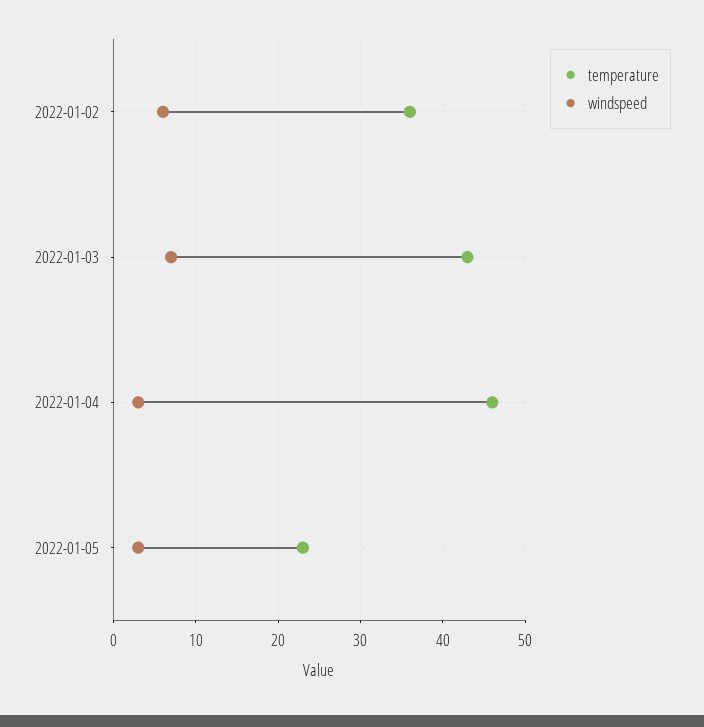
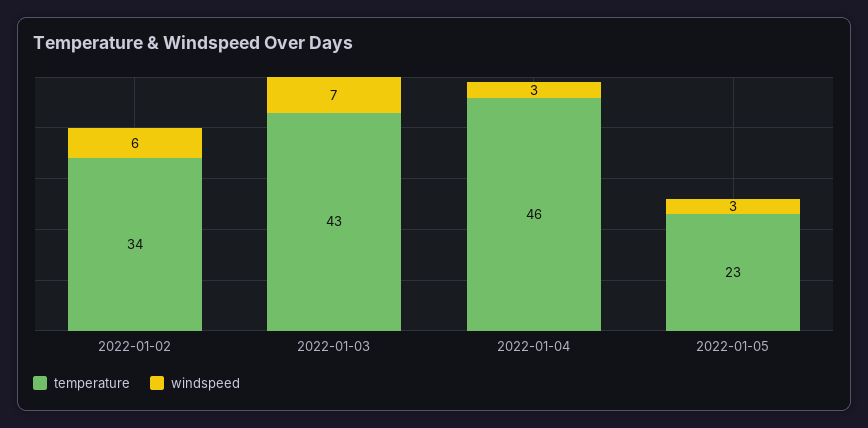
temperature, 2022-01-02: 36 -> 34

